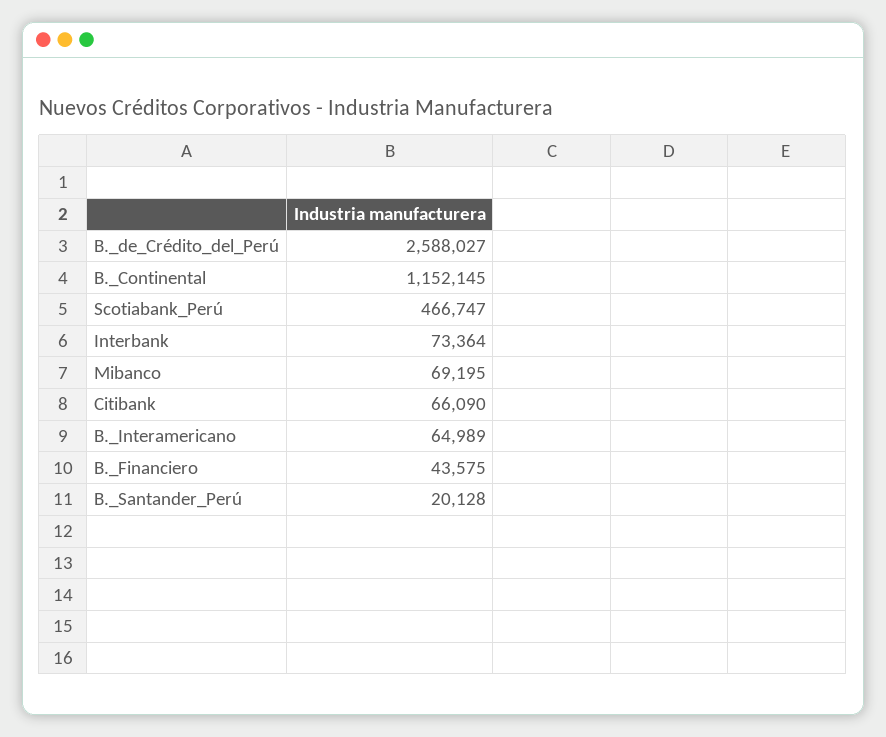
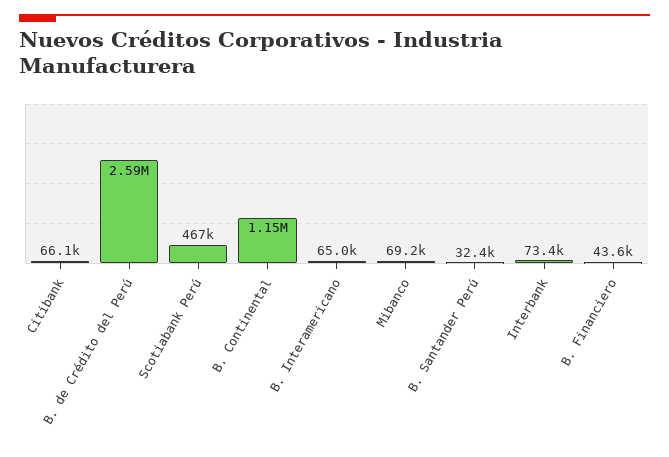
B._Santander_Perú: 20128 -> 32400

